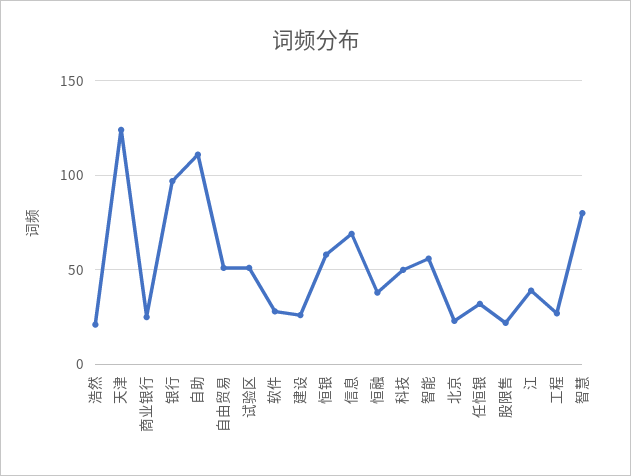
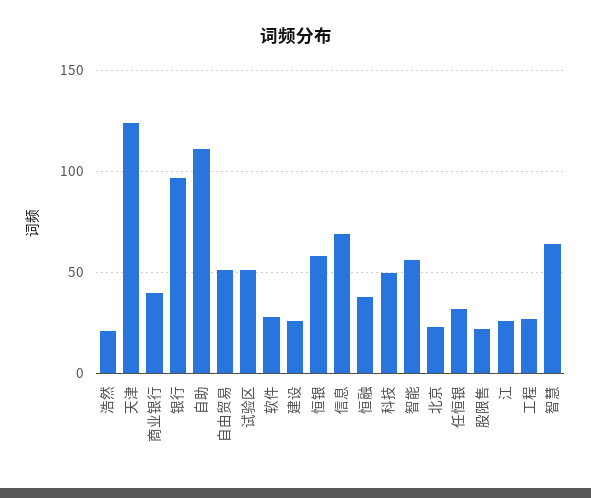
商业银行: 25 -> 40
江: 40 -> 25
智慧: 80 -> 65

